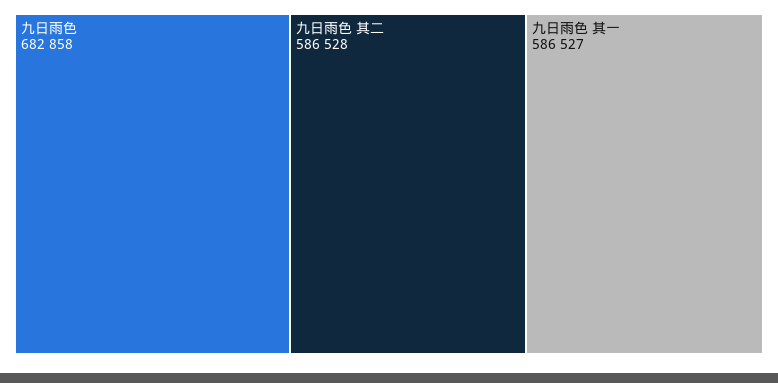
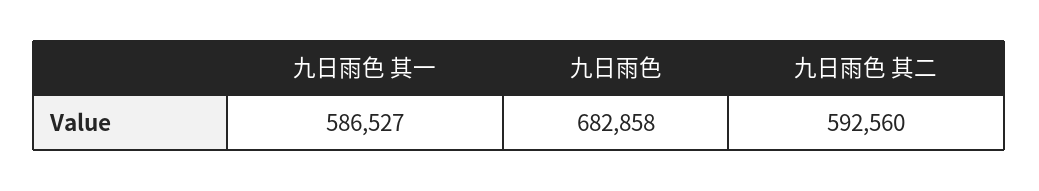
九日雨色 其二: 586528 -> 592560

